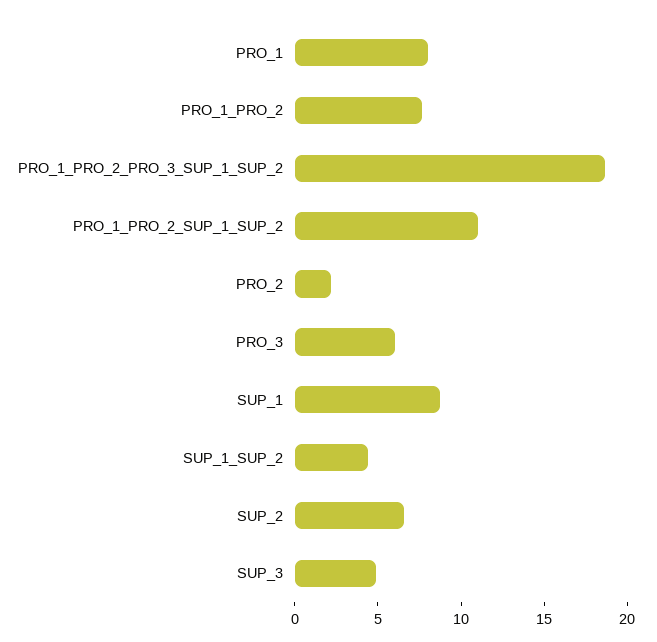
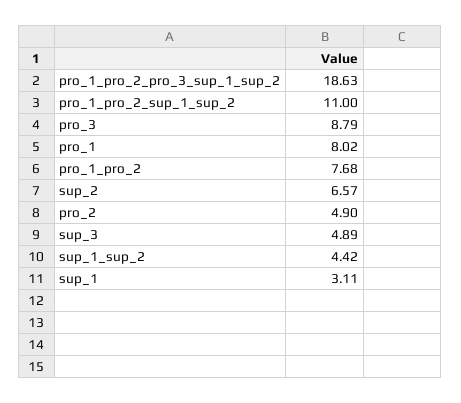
PRO_2: 2 -> 4.9
PRO_3: 6 -> 8.79
SUP_1: 9 -> 3.11

